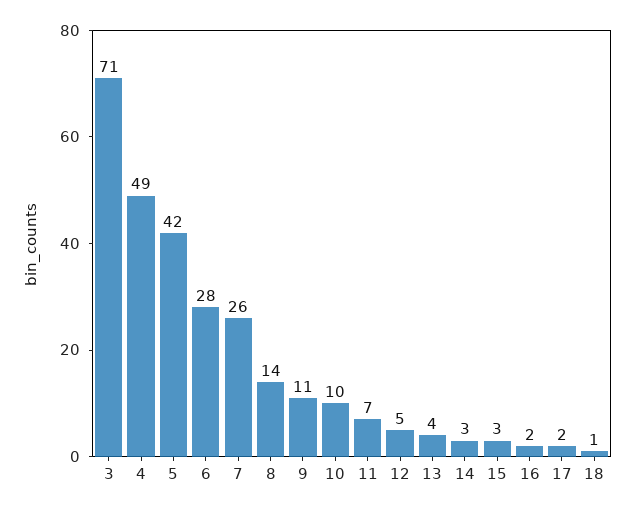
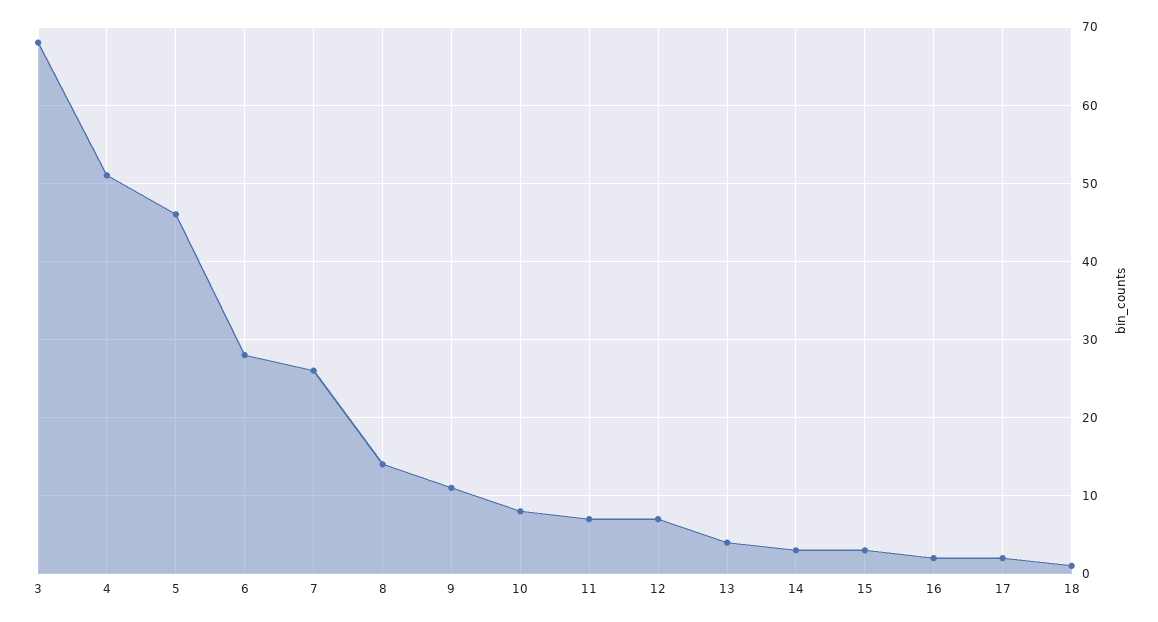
3: 71 -> 68
4: 49 -> 51
5: 42 -> 46
10: 10 -> 8
12: 5 -> 7

